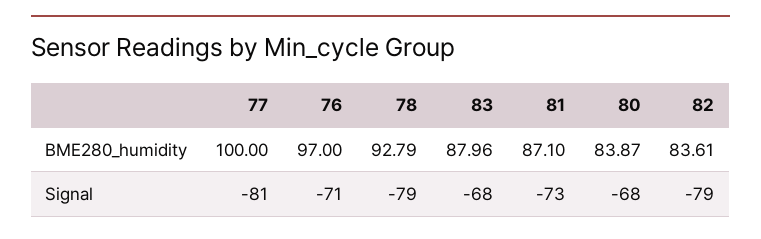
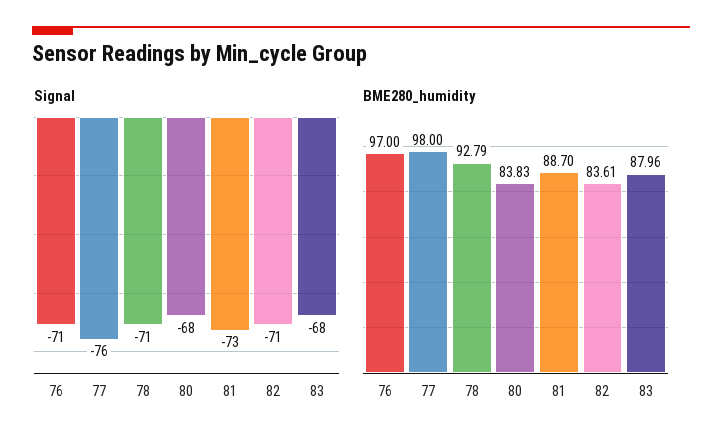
BME280_humidity, 77: 100 -> 98
BME280_humidity, 81: 87.1 -> 88.7
BME280_humidity, 80: 83.87 -> 83.83
Signal, 77: -81 -> -76
Signal, 78: -79 -> -71
Signal, 82: -79 -> -71

